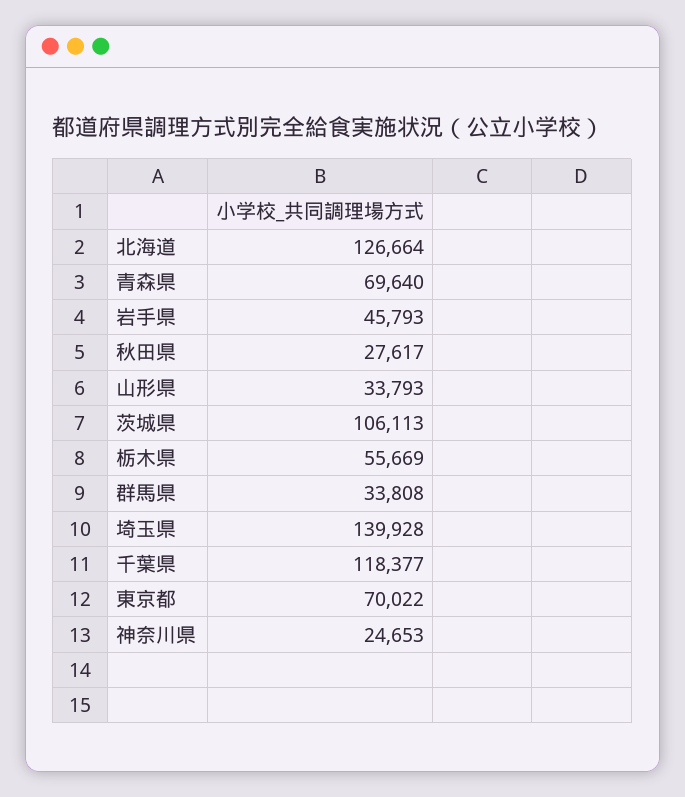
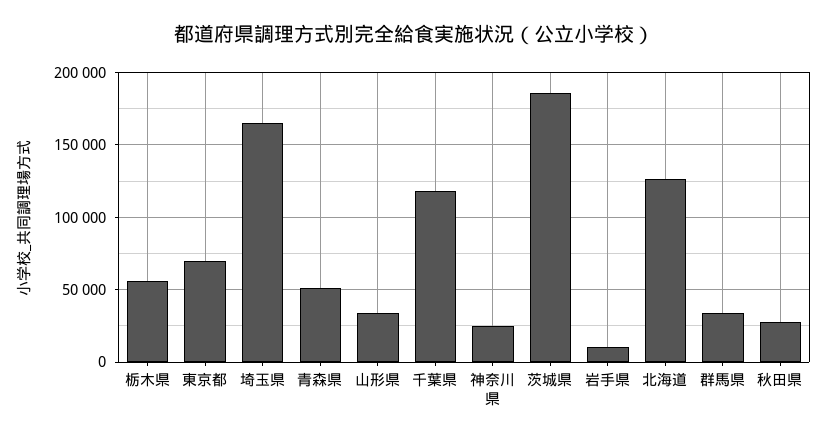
青森県: 69640 -> 50000
岩手県: 45793 -> 10000
茨城県: 106113 -> 185000
埼玉県: 139928 -> 165000

